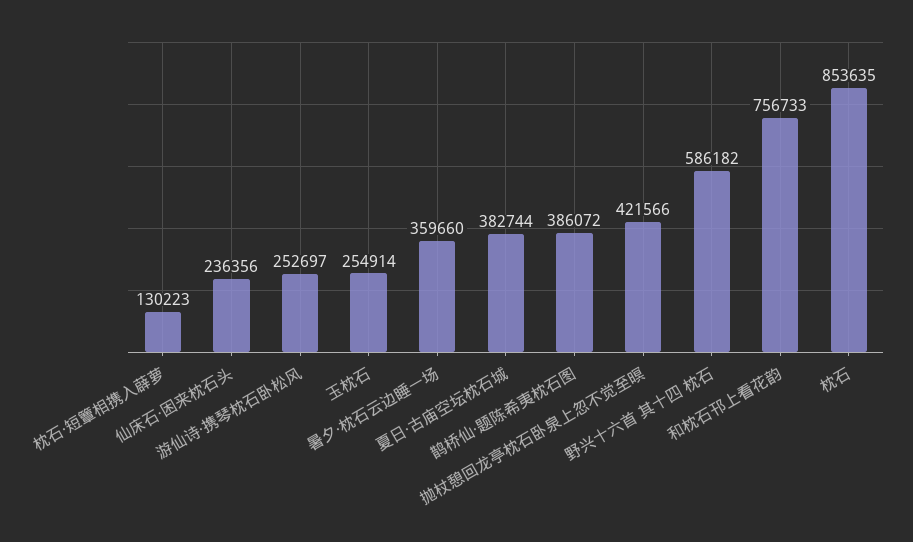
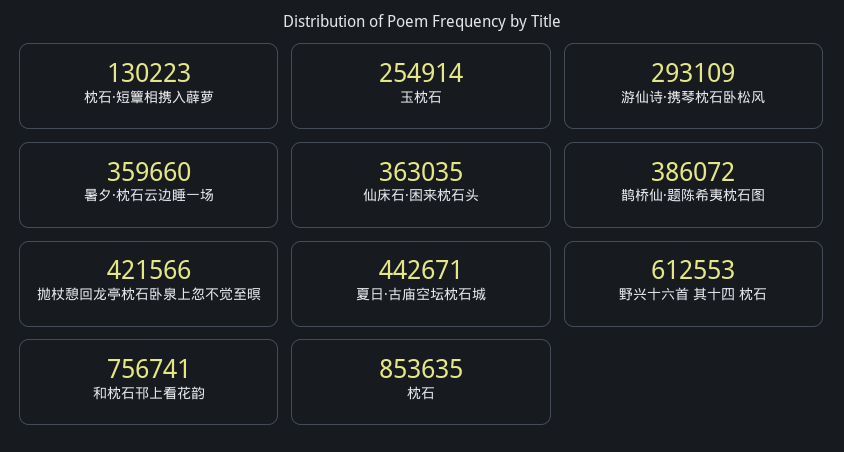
仙床石·困来枕石头: 236356 -> 363035
游仙诗·携琴枕石卧松风: 252697 -> 293109
夏日·古庙空坛枕石城: 382744 -> 442671
野兴十六首 其十四 枕石: 586182 -> 612553
和枕石邗上看花韵: 756733 -> 756741

